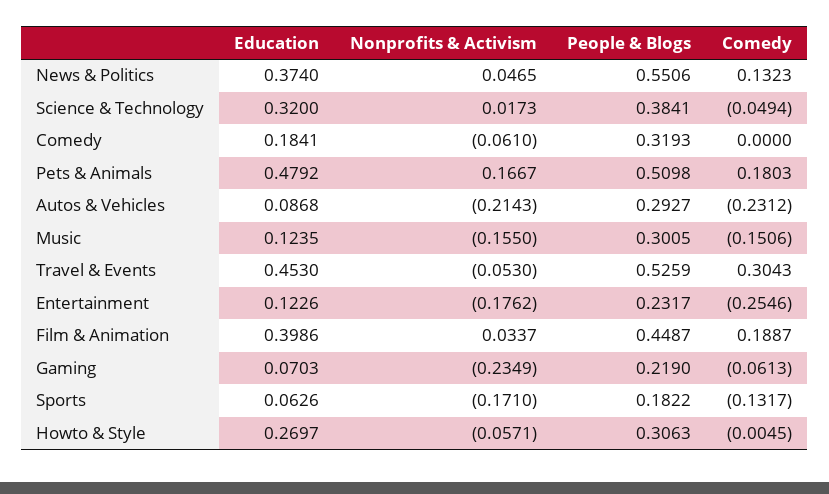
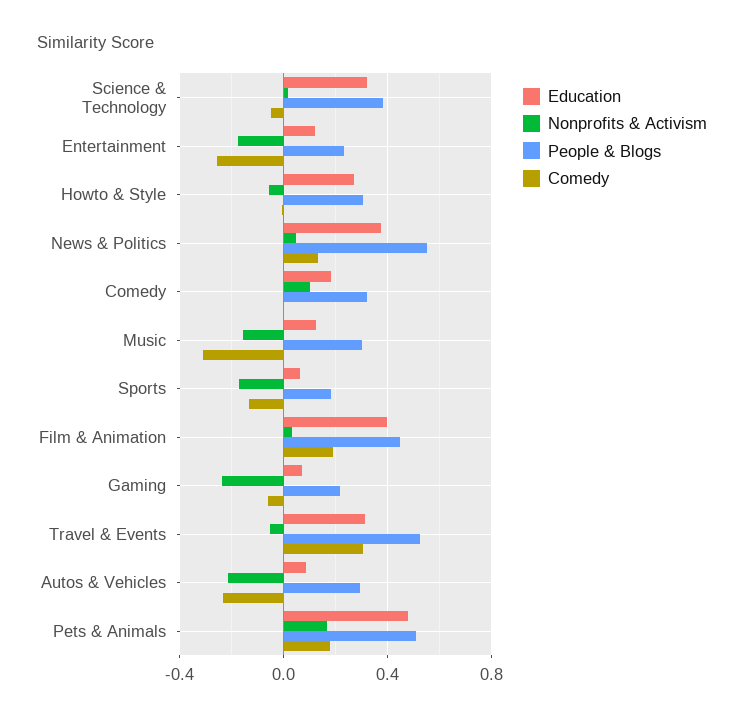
Nonprofits & Activism, Comedy: -0.061 -> 0.1
Comedy, Music: -0.1506 -> -0.3
Education, Travel & Events: 0.453 -> 0.3

